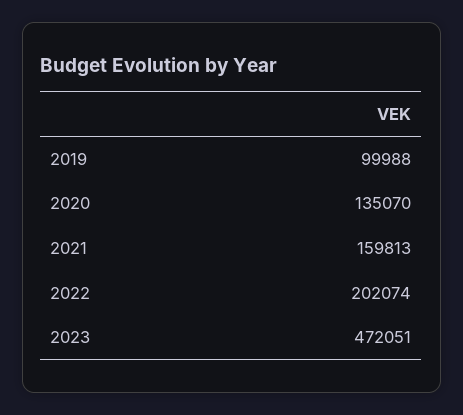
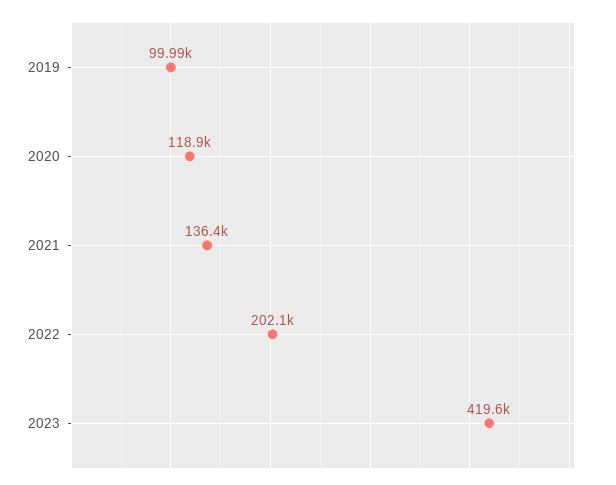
2020: 135070 -> 118900
2021: 159813 -> 136400
2023: 472051 -> 419600

